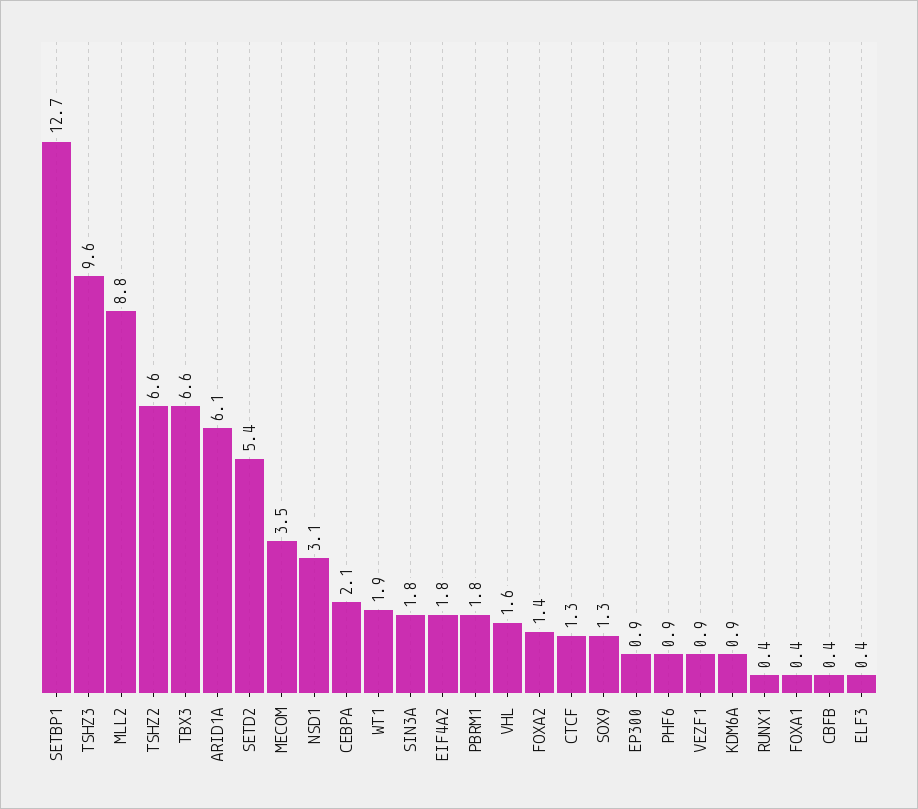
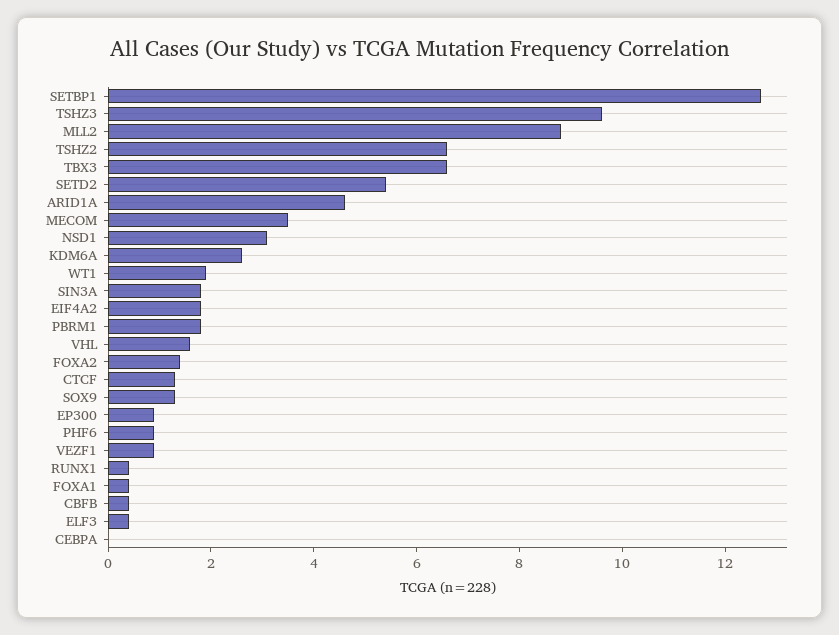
ARID1A: 6.1 -> 4.5
CEBPA: 2.1 -> 0
KDM6A: 0.9 -> 2.5

